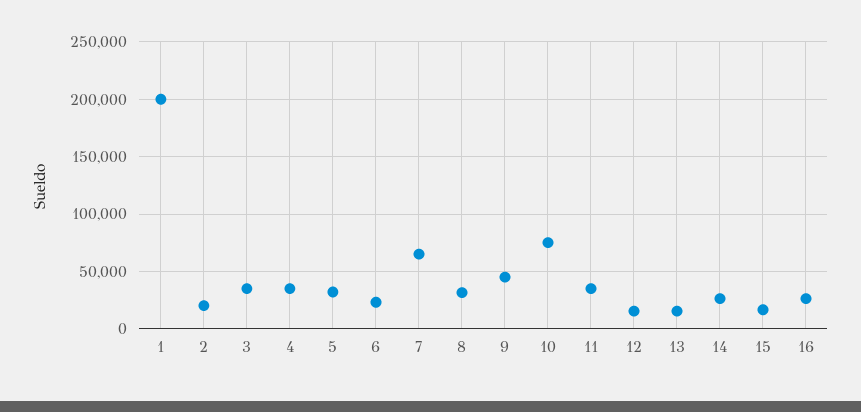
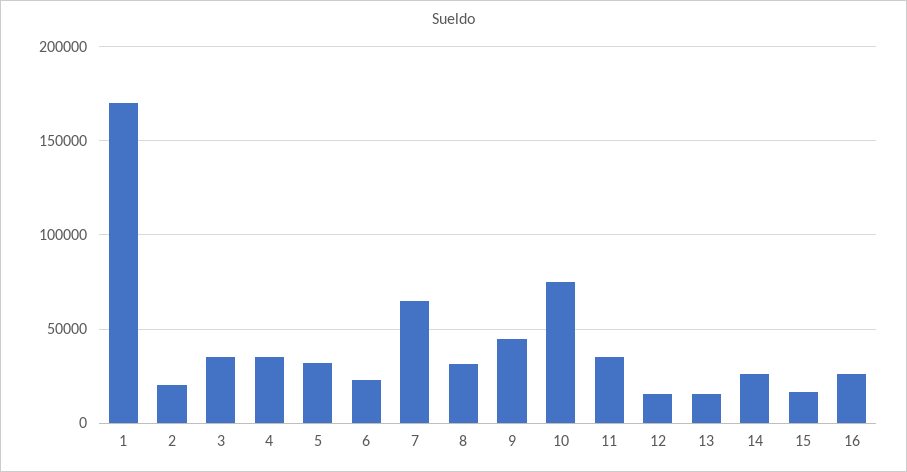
1: 200000 -> 170000

